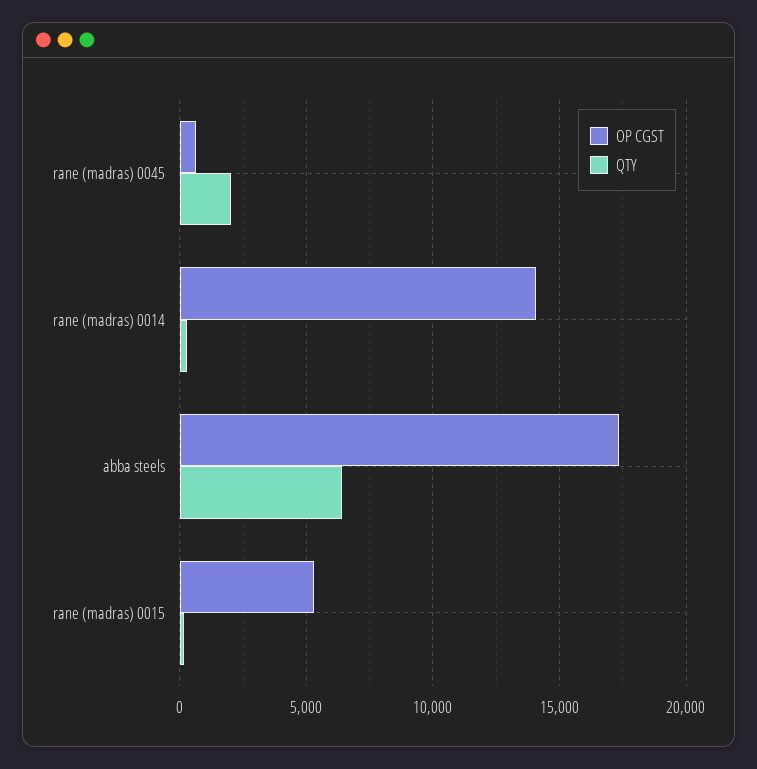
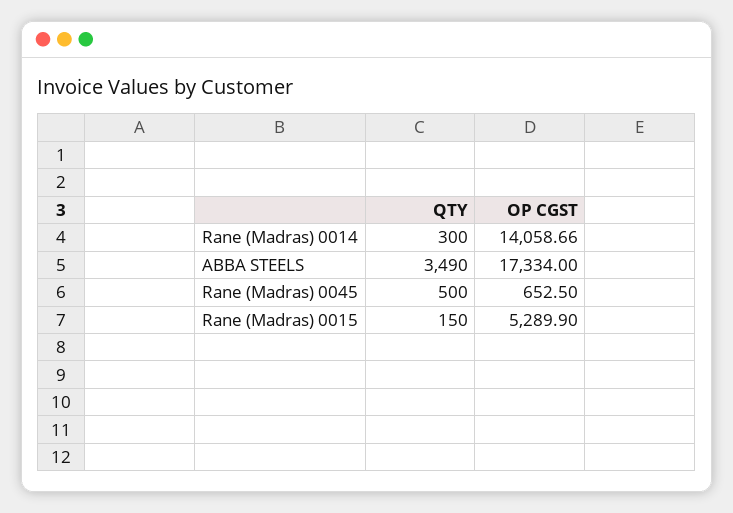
QTY, rane (madras) 0045: 2000 -> 500
QTY, abba steels: 6500 -> 3490

